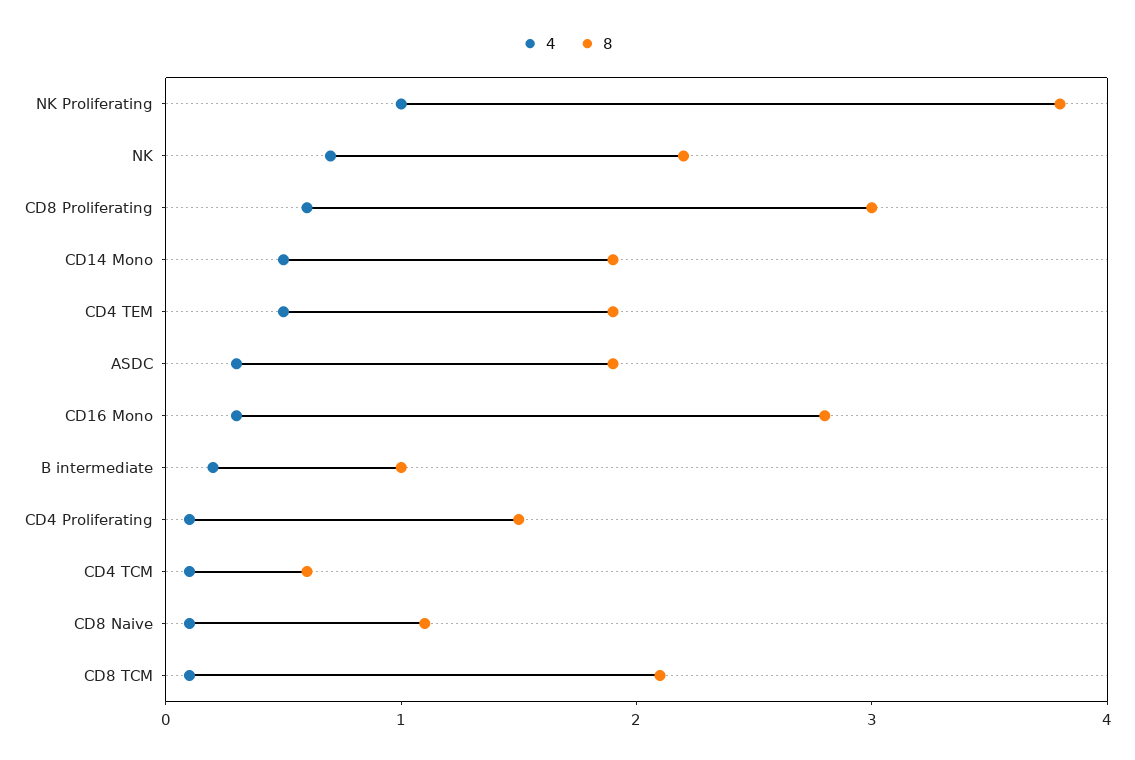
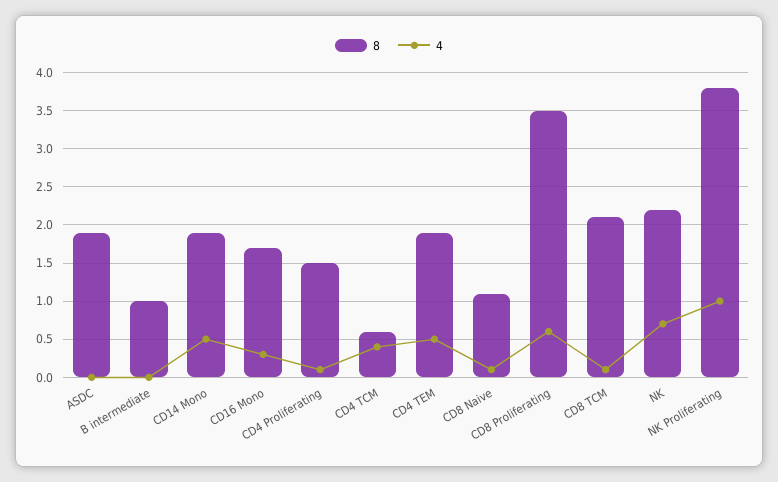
8, CD8 Proliferating: 3 -> 3.5
4, ASDC: 0.3 -> 0
8, CD16 Mono: 2.8 -> 1.7
4, B intermediate: 0.2 -> 0
4, CD4 TCM: 0.1 -> 0.4

